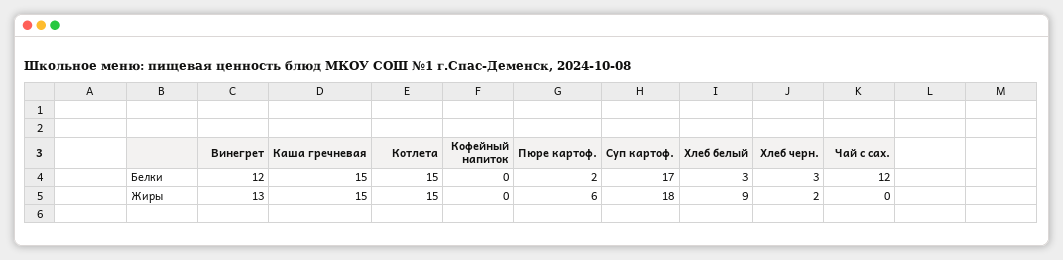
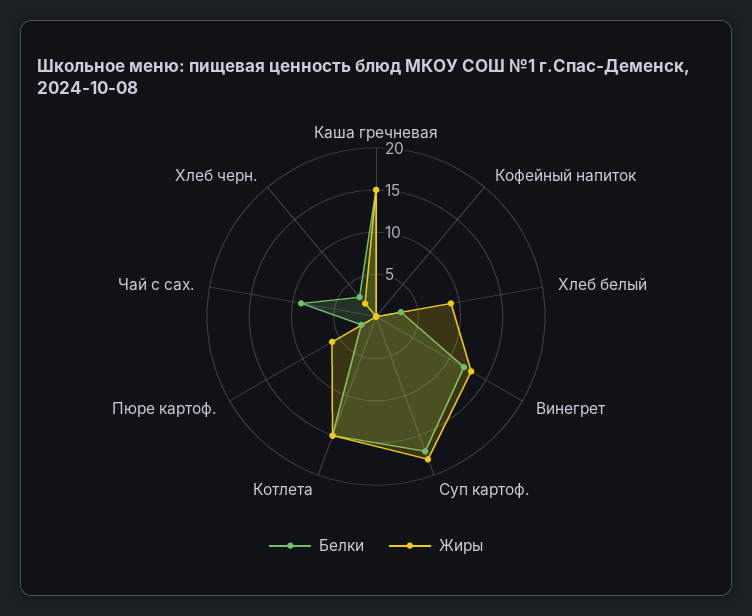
Белки, Чай с сах.: 12 -> 9

